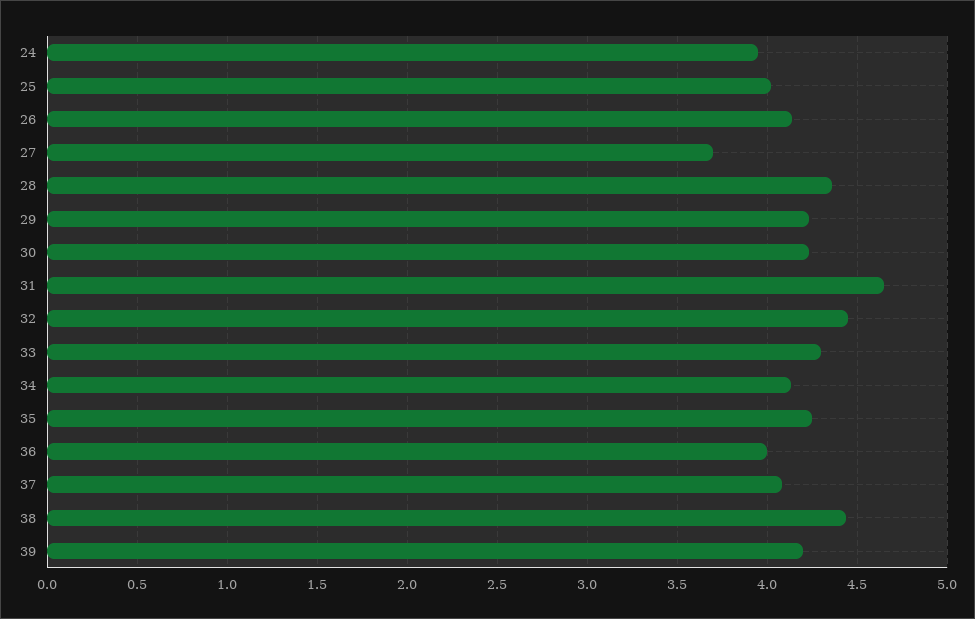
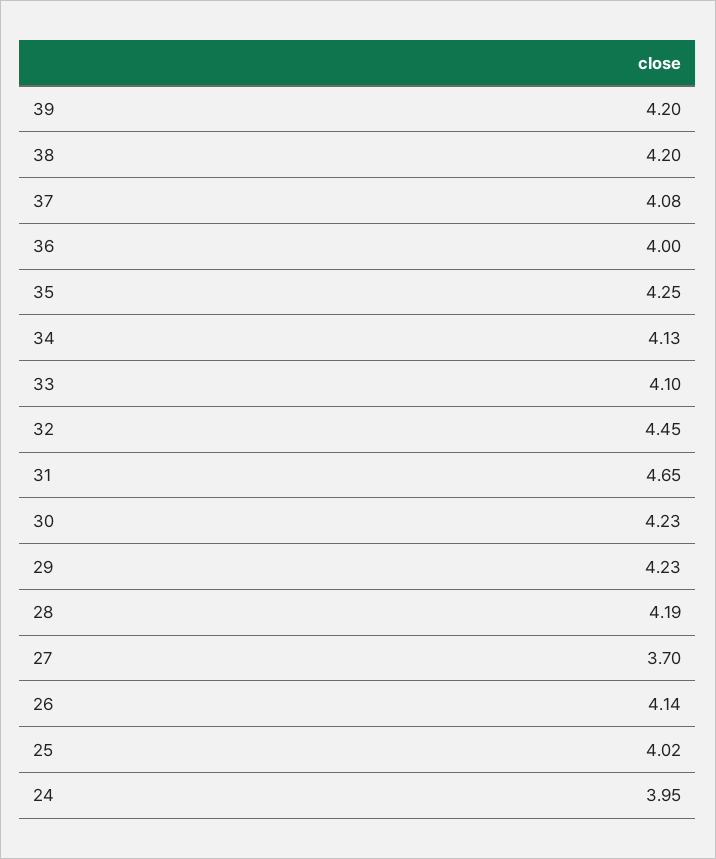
28: 4.35 -> 4.19
33: 4.3 -> 4.1
38: 4.45 -> 4.2

